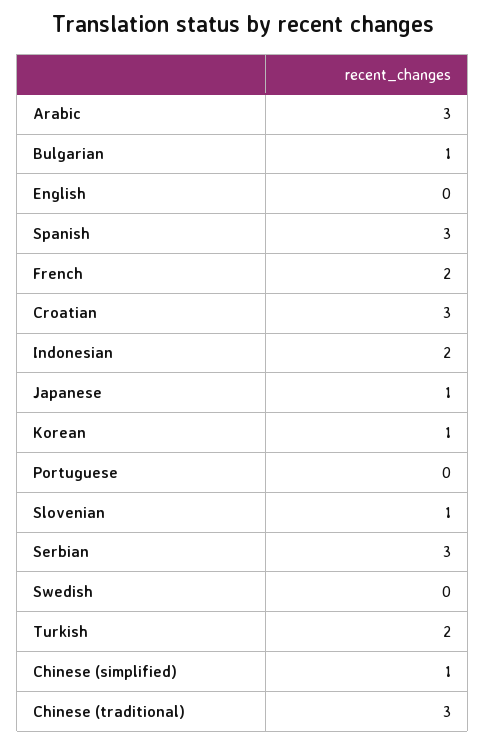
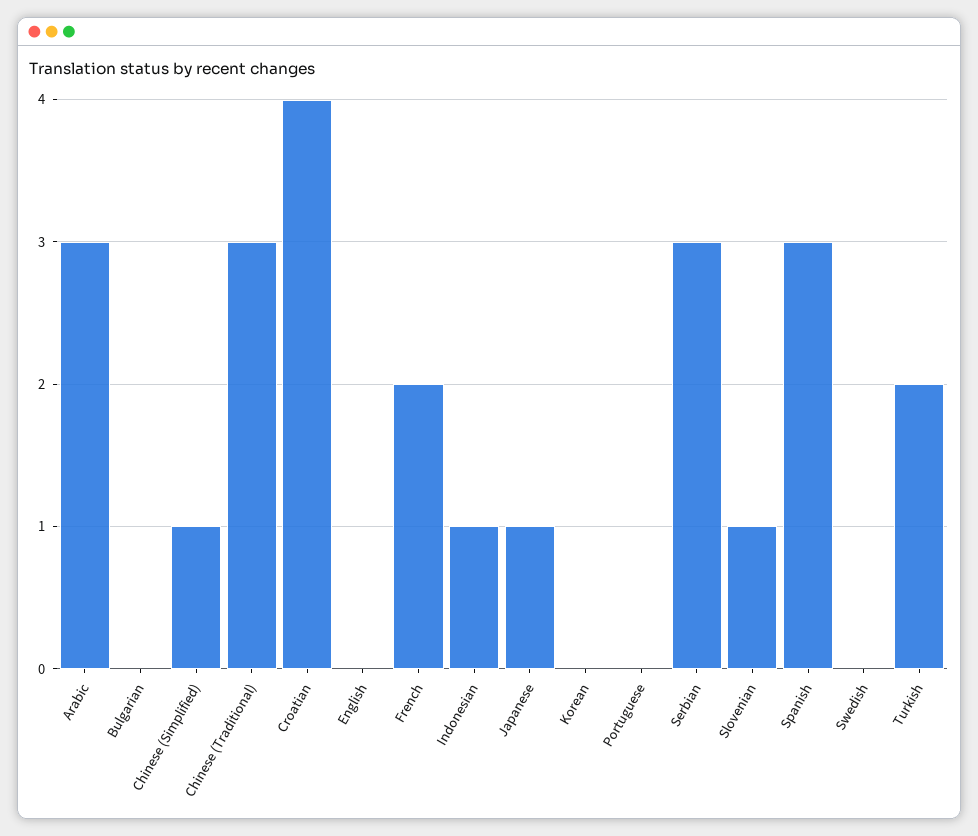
Bulgarian: 1 -> 0
Croatian: 3 -> 4
Indonesian: 2 -> 1
Korean: 1 -> 0

